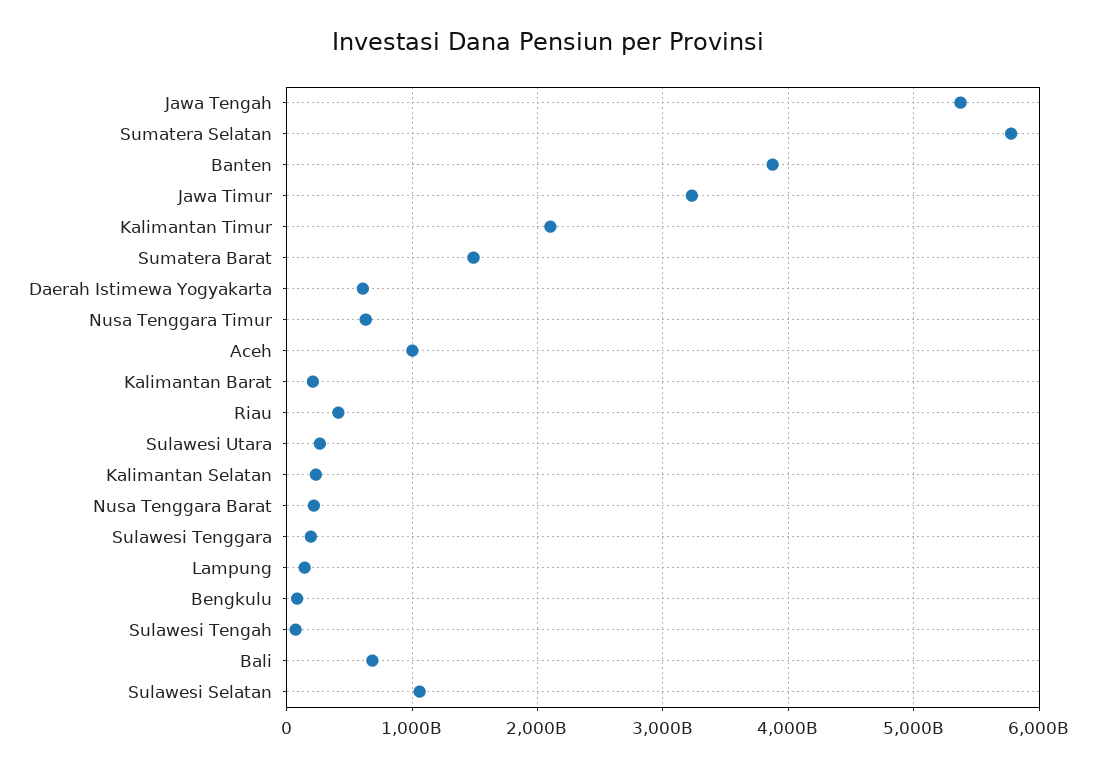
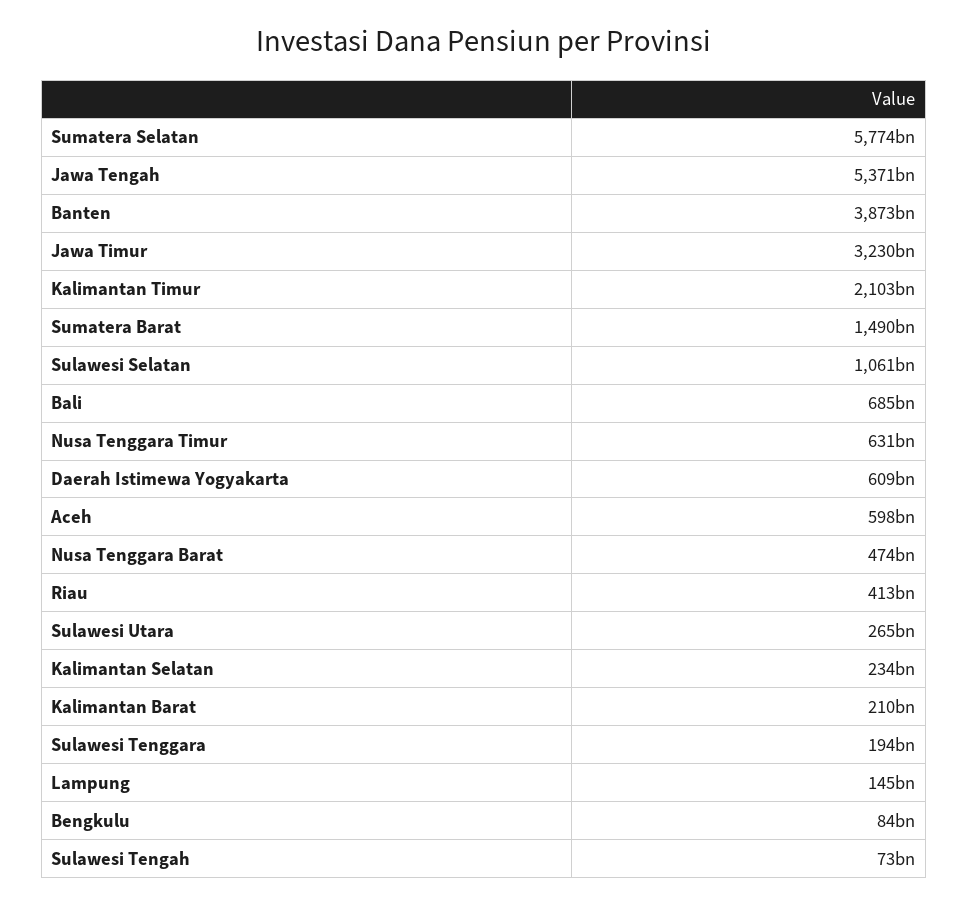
Aceh: 1000000000000 -> 598000000000
Nusa Tenggara Barat: 200000000000 -> 474000000000

